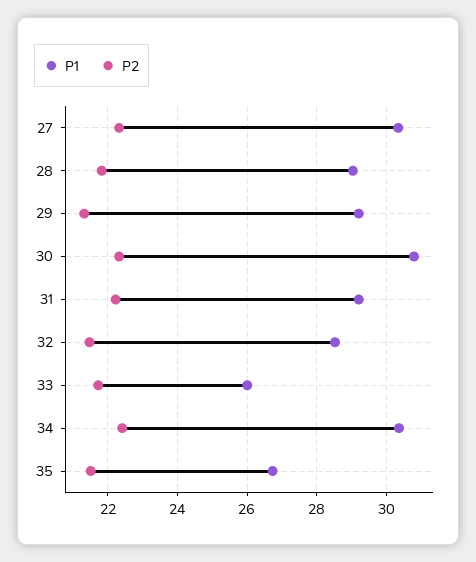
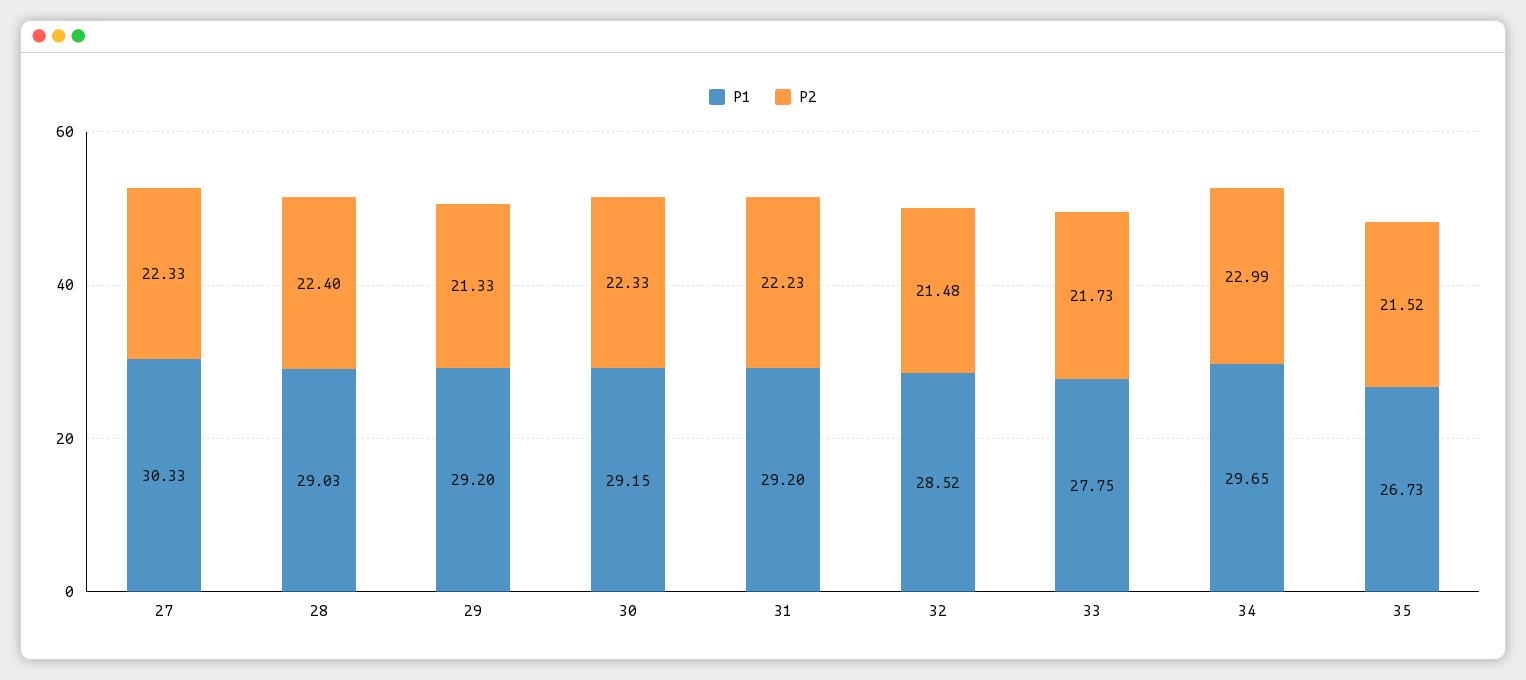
P2, 28: 21.8 -> 22.4
P1, 30: 30.8 -> 29.15
P1, 33: 26 -> 27.75
P1, 34: 30.4 -> 29.65
P2, 34: 22.4 -> 22.99

